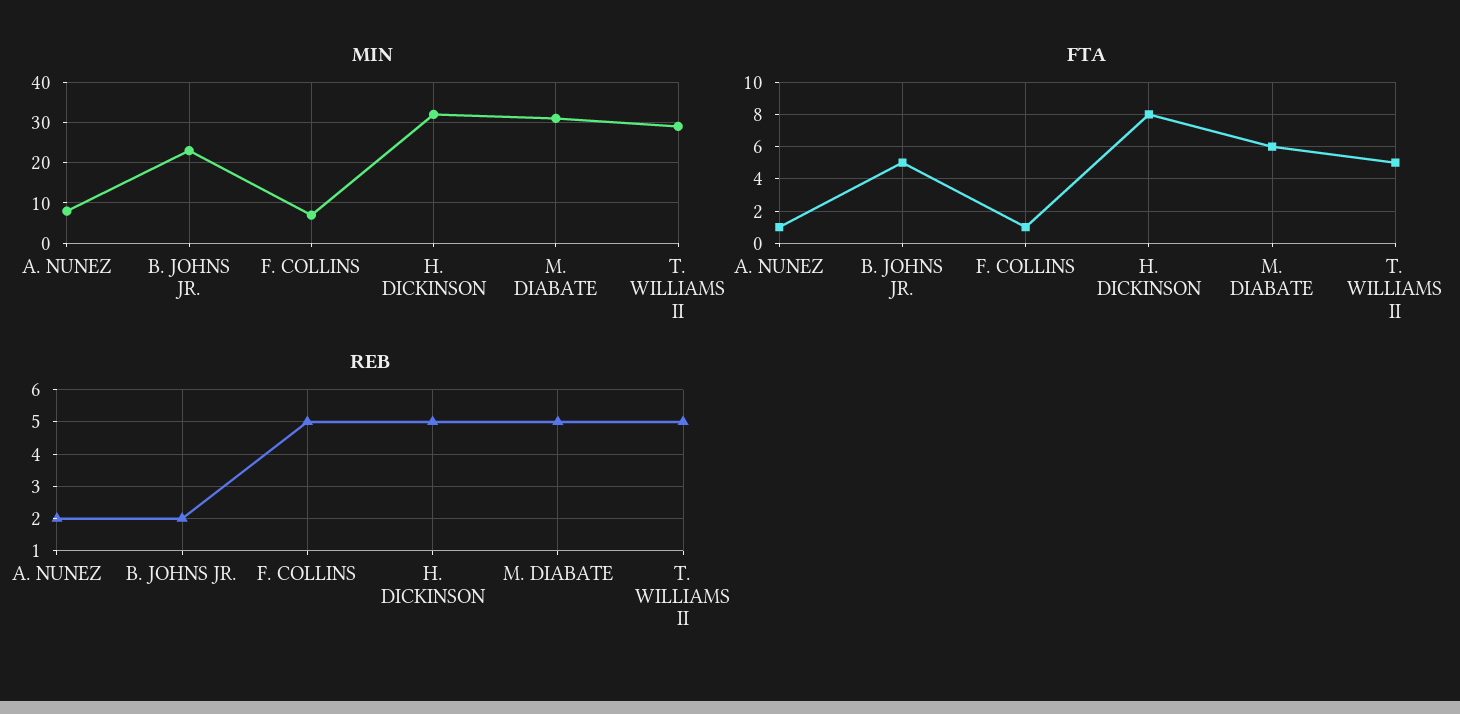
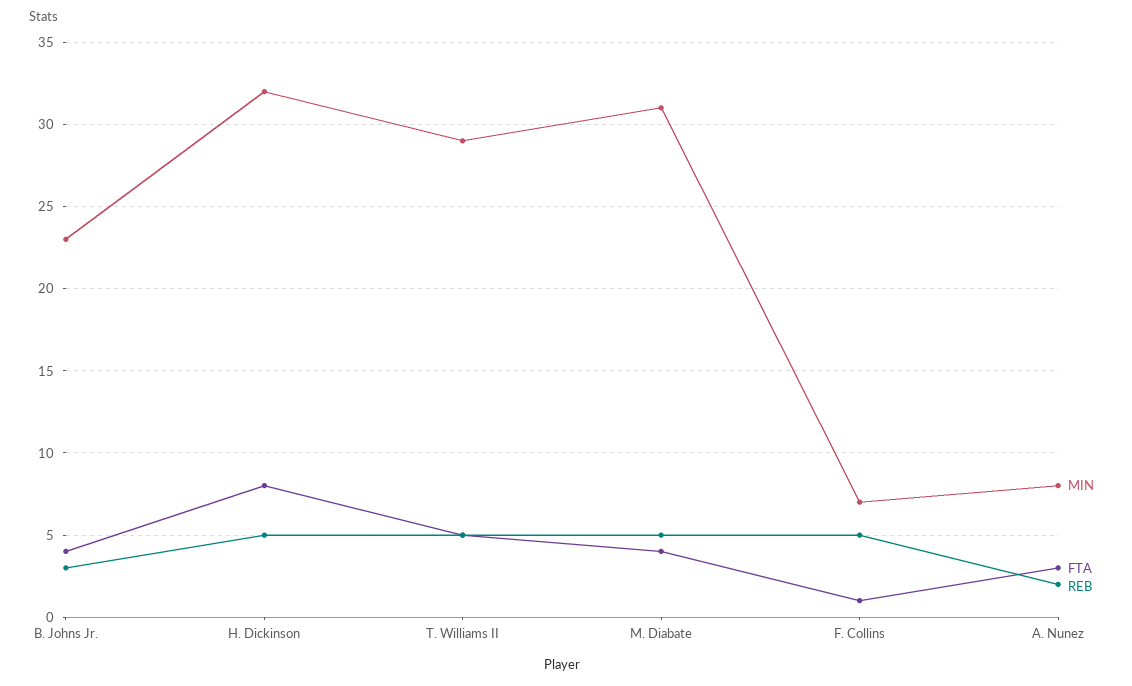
FTA, A. NUNEZ: 1 -> 3
FTA, B. JOHNS JR.: 5 -> 4
FTA, M. DIABATE: 6 -> 4
REB, B. JOHNS JR.: 2 -> 3

